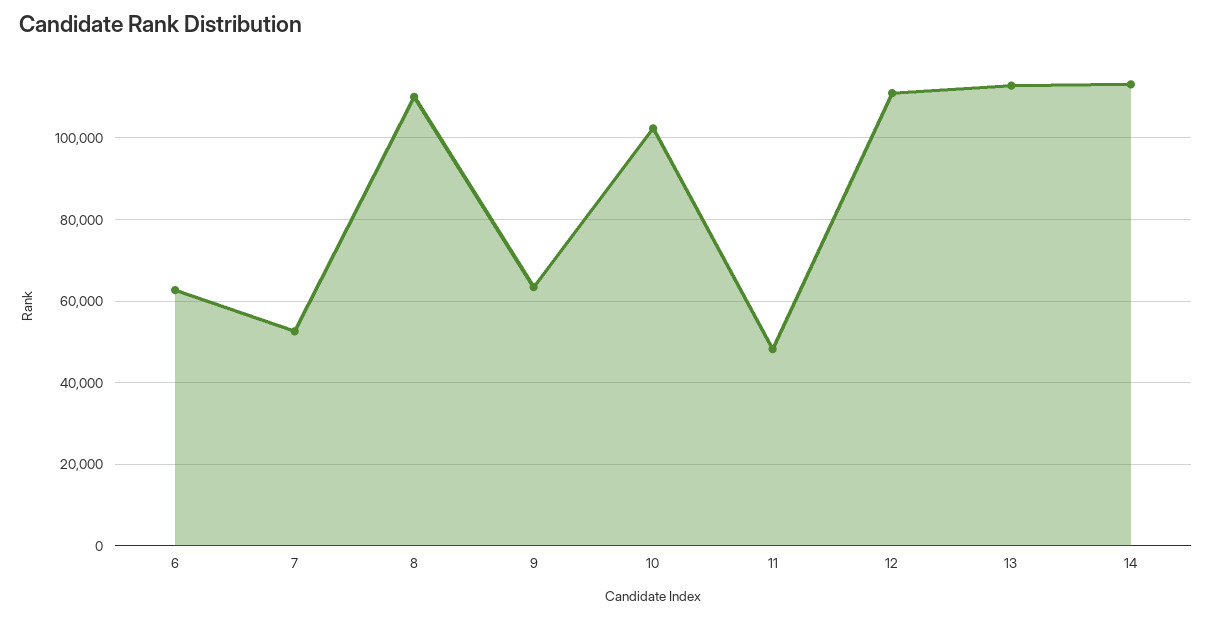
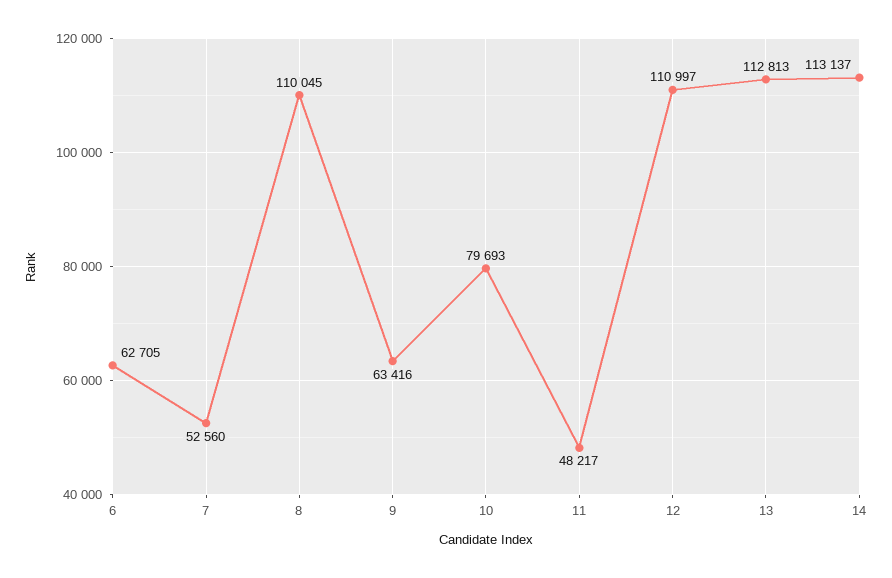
10: 102000 -> 79693

